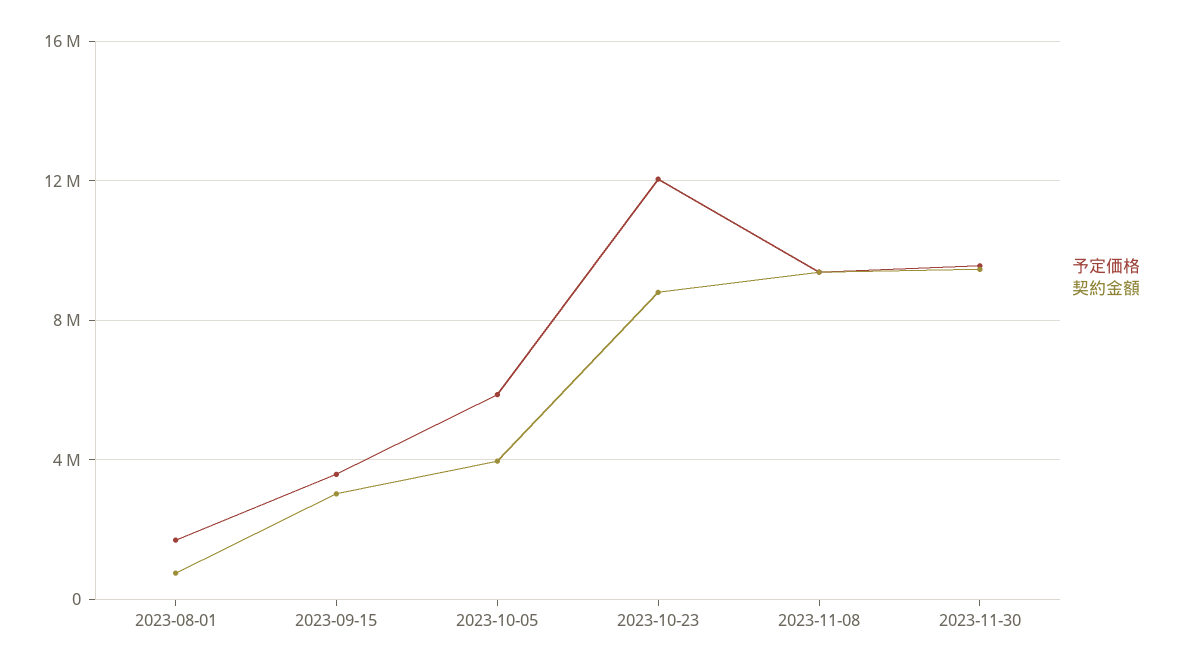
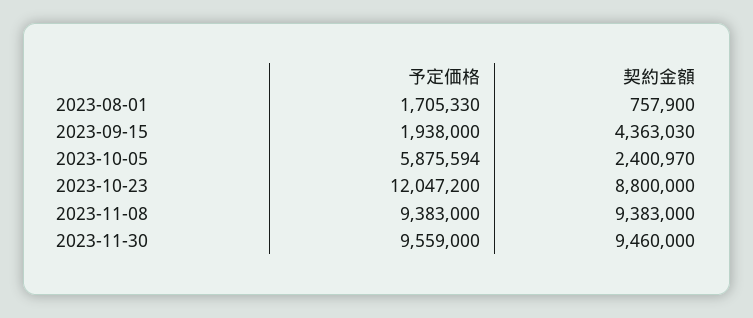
予定価格, 2023-09-15: 3500000 -> 1938000
契約金額, 2023-09-15: 3000000 -> 4363030
契約金額, 2023-10-05: 4000000 -> 2400970

